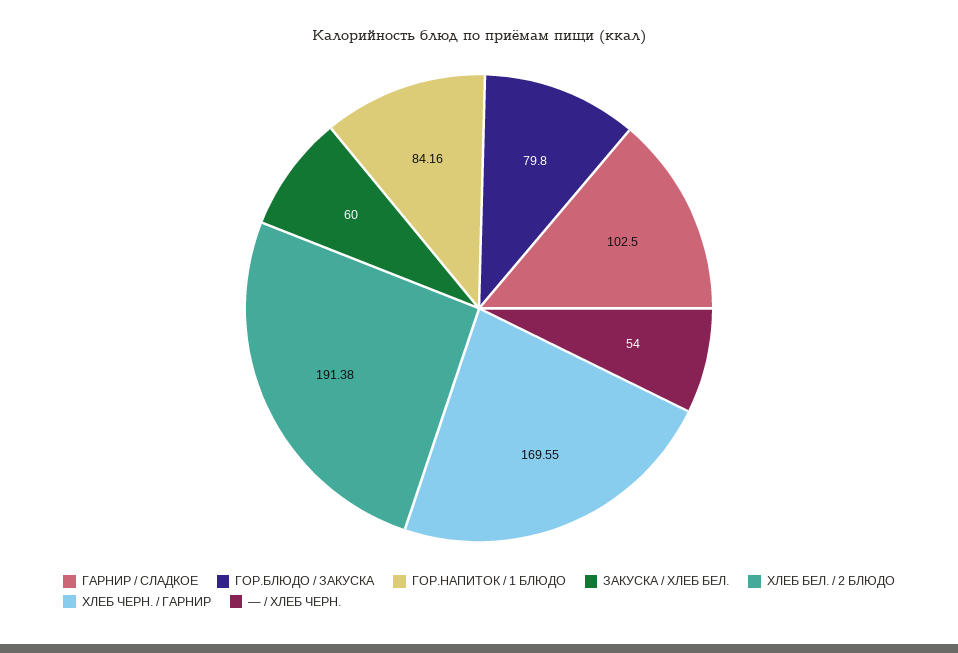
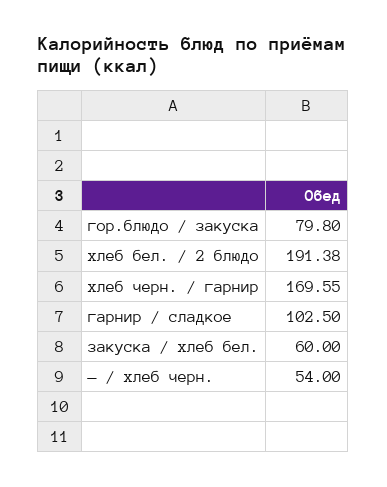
ГОР.НАПИТОК / 1 БЛЮДО: 84.16 -> none

